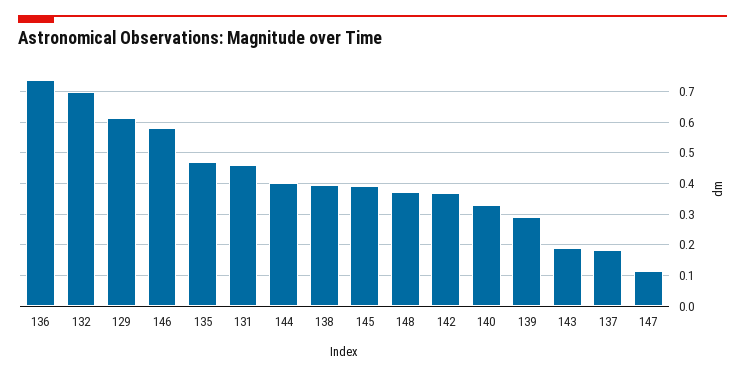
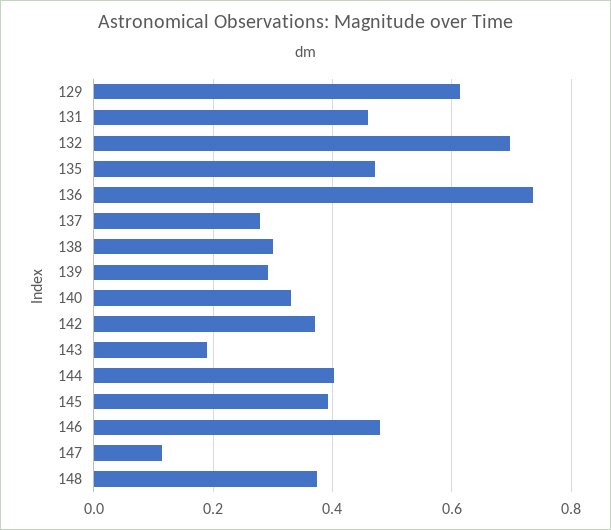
146: 0.58 -> 0.48
138: 0.4 -> 0.3
137: 0.18 -> 0.28

